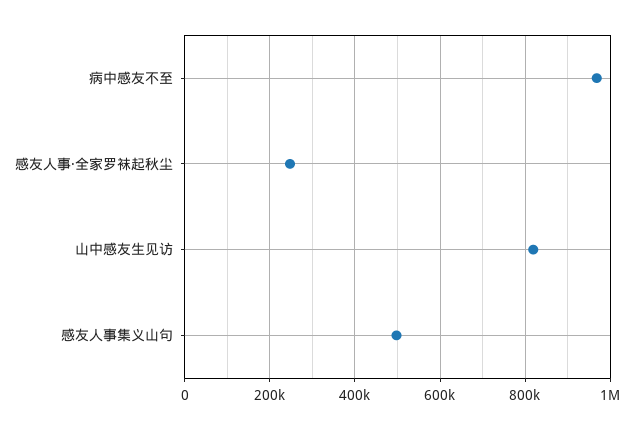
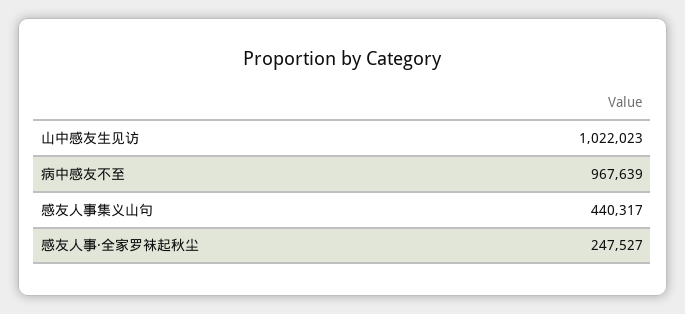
山中感友生见访: 820000 -> 1022023
感友人事集义山句: 500000 -> 440317

